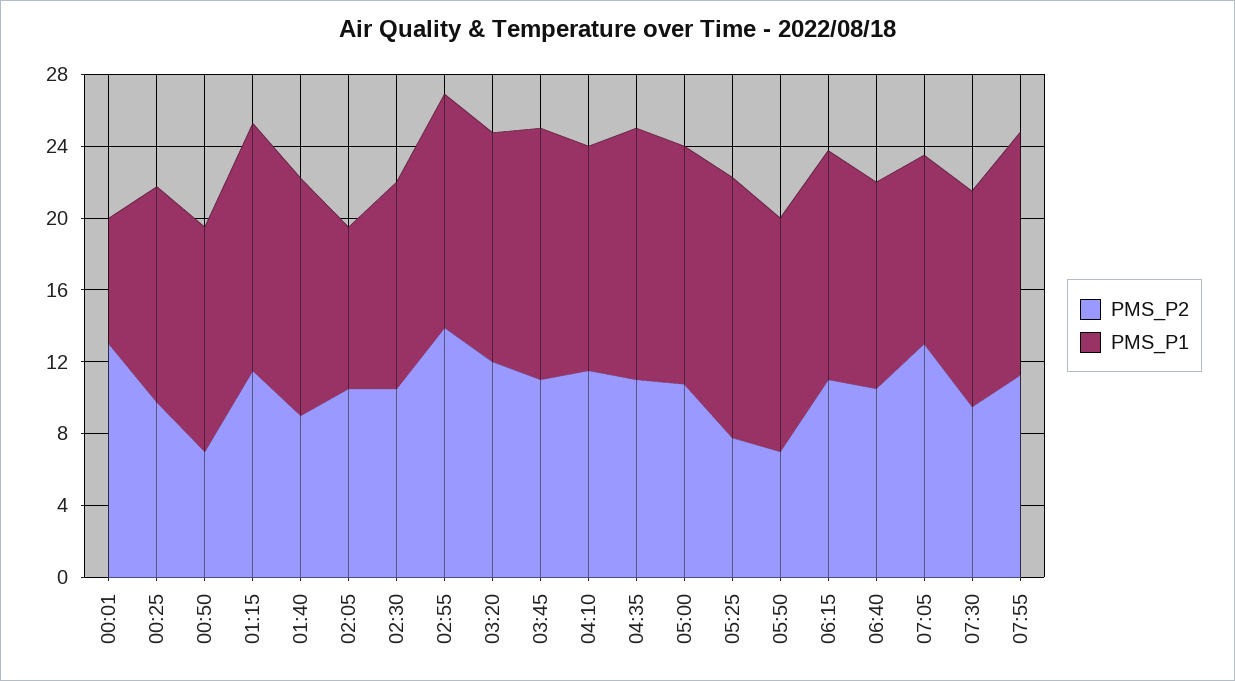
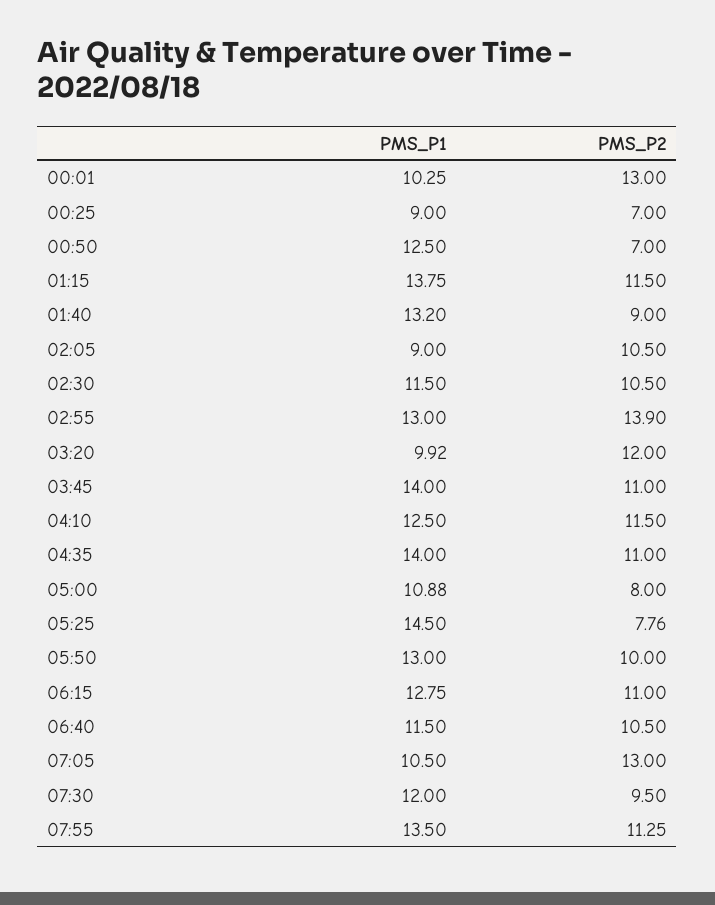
PMS_P1, 00:01: 7 -> 10.25
PMS_P2, 00:25: 10 -> 7
PMS_P1, 00:25: 12 -> 9
PMS_P1, 03:20: 13 -> 9.92
PMS_P2, 05:00: 11 -> 8
PMS_P1, 05:00: 13 -> 10.88
PMS_P2, 05:50: 7 -> 10

